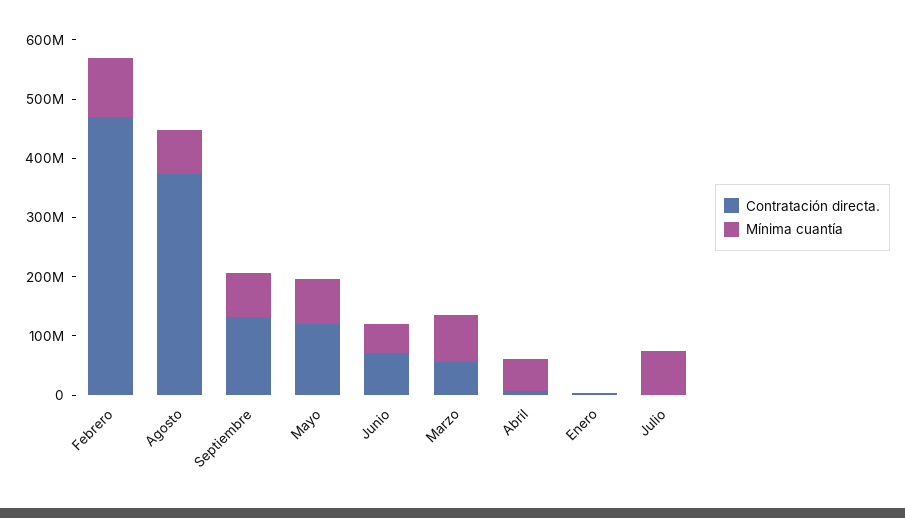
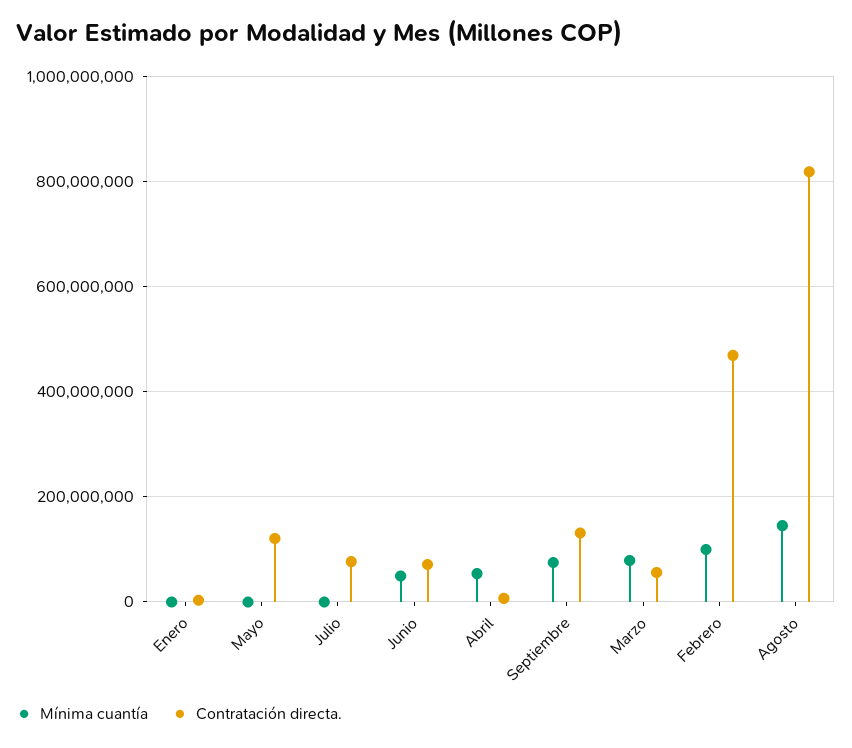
Contratación directa., Agosto: 380000000 -> 820000000
Mínima cuantía, Agosto: 80000000 -> 140000000
Mínima cuantía, Mayo: 80000000 -> 0
Contratación directa., Julio: 0 -> 80000000
Mínima cuantía, Julio: 80000000 -> 0

